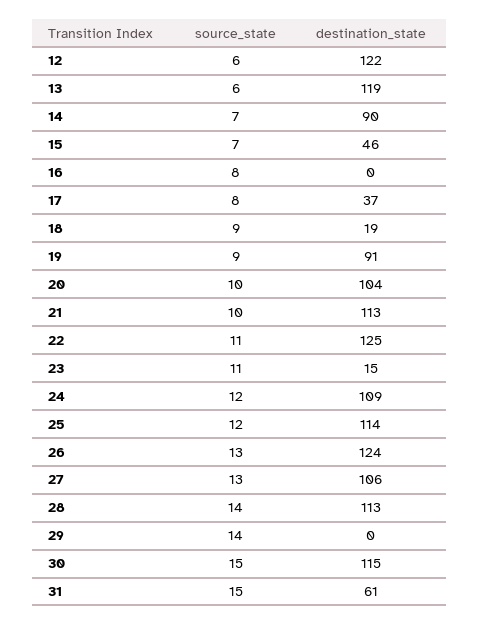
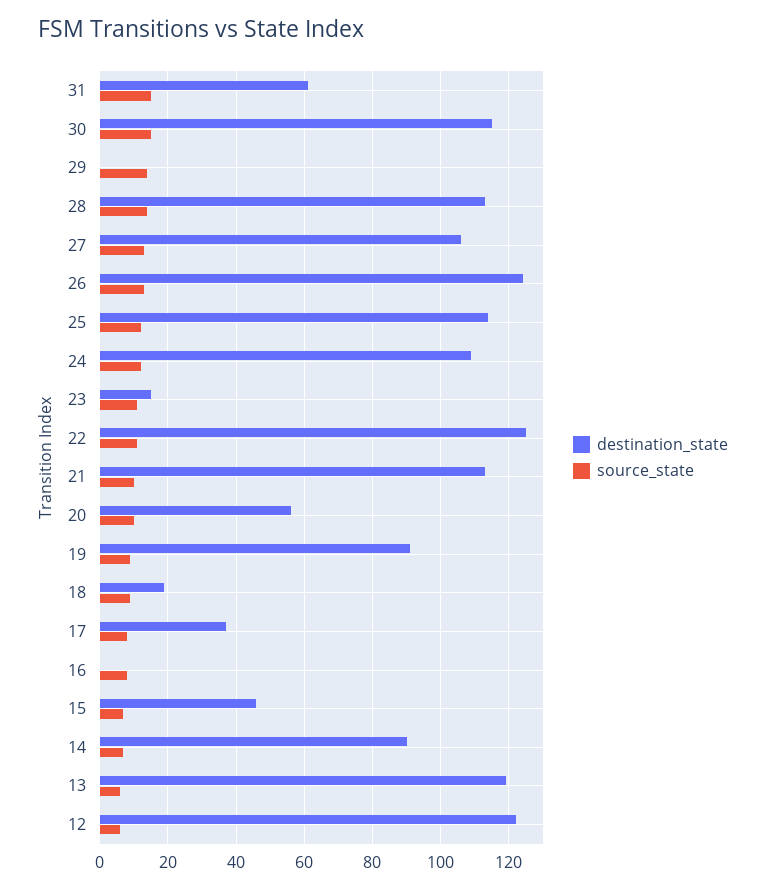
destination_state, 20: 104 -> 55

